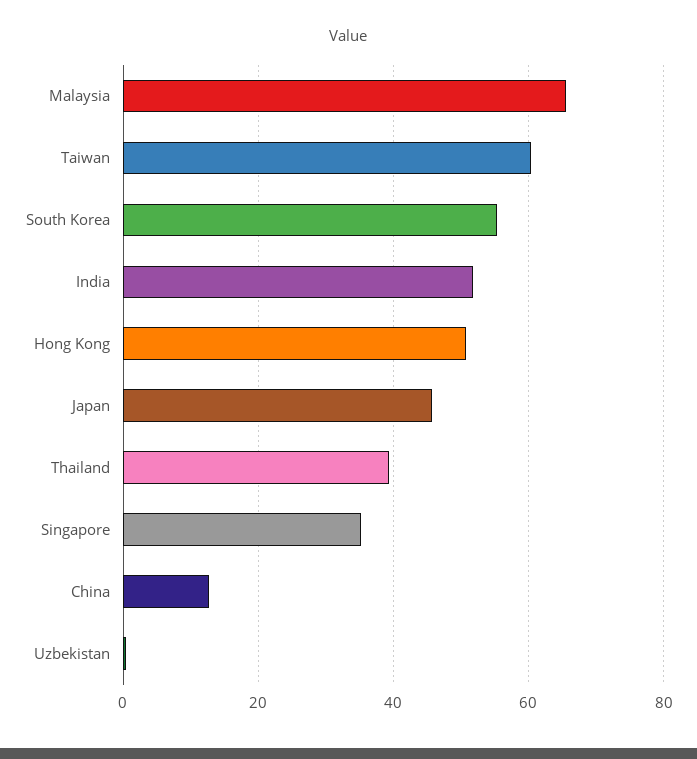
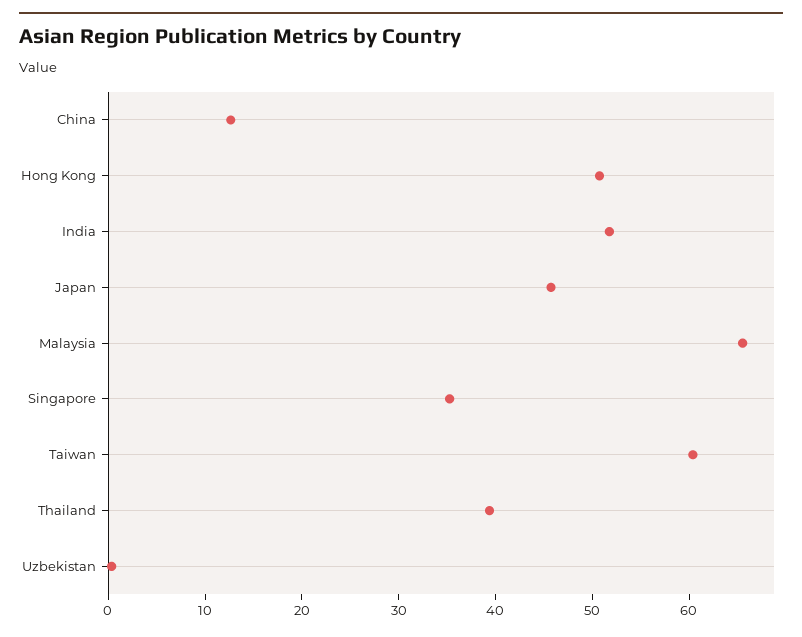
South Korea: 56 -> none

